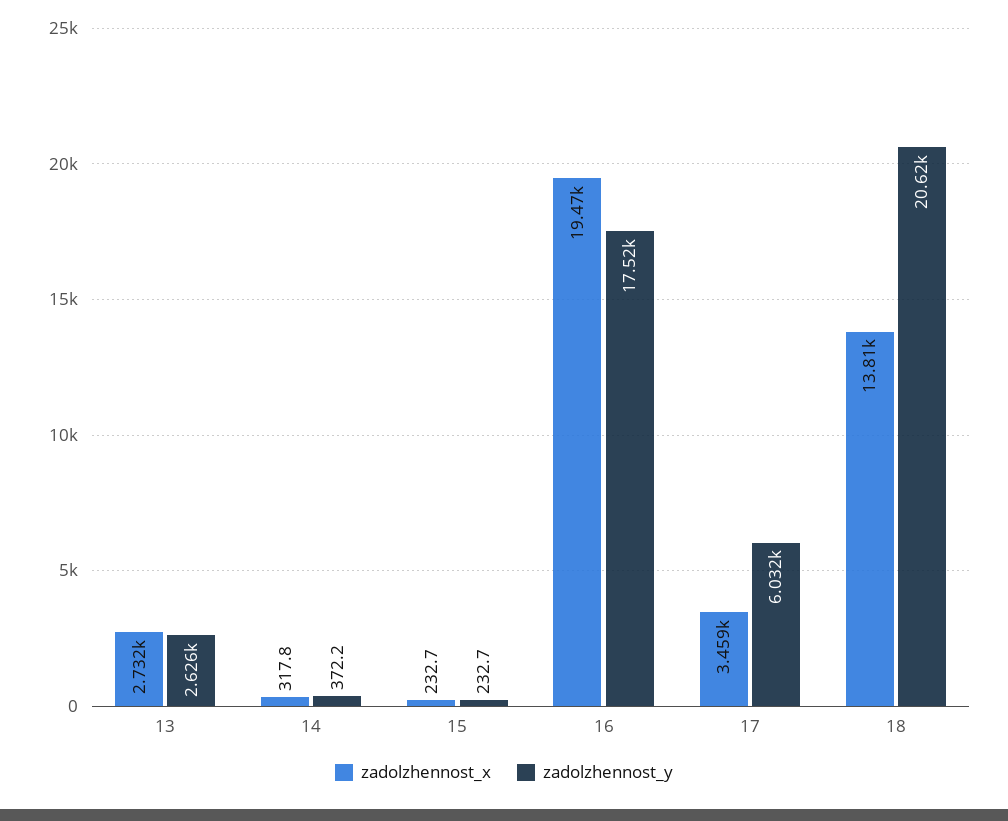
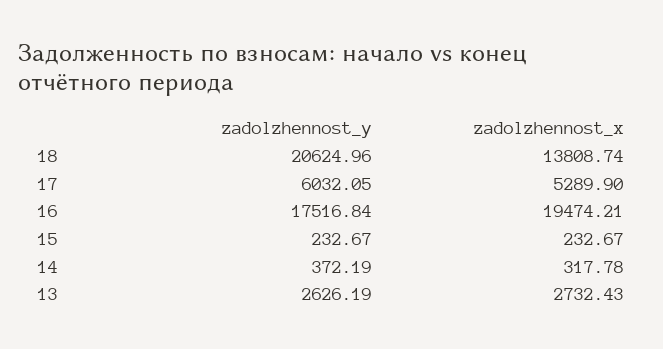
zadolzhennost_x, 17: 3459 -> 5289.9

